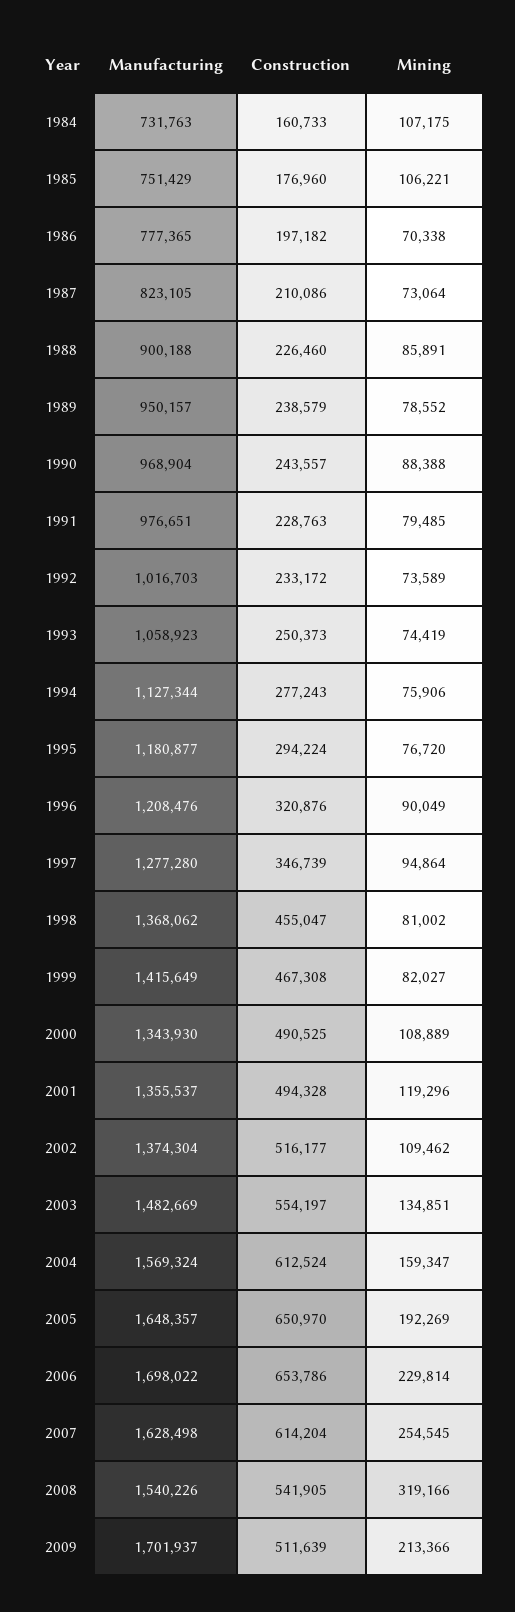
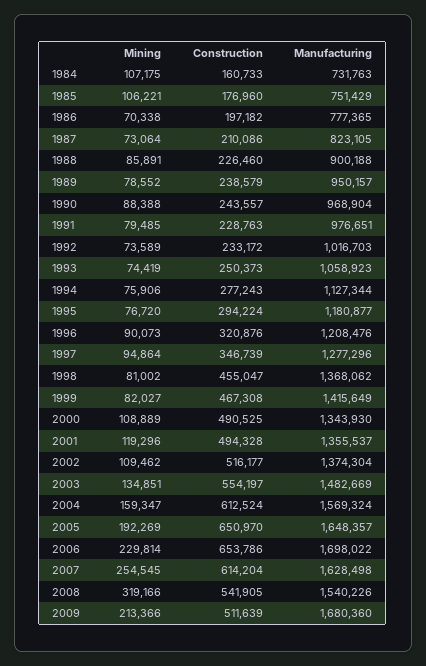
Mining, 1996: 90049 -> 90073
Manufacturing, 1997: 1277280 -> 1277296
Manufacturing, 2009: 1701937 -> 1680360

